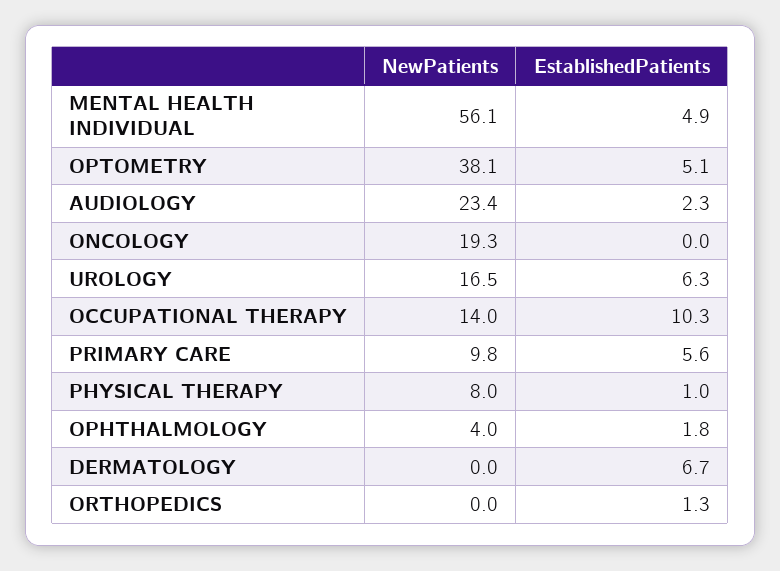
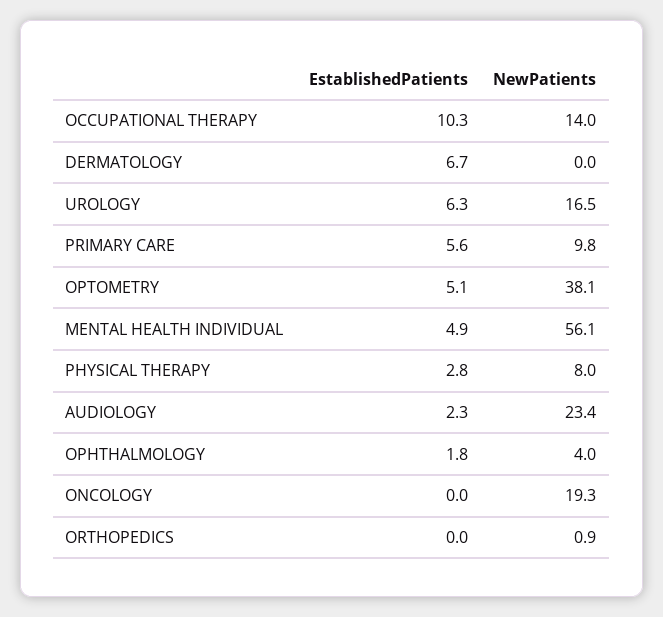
EstablishedPatients, PHYSICAL THERAPY: 1 -> 2.8
NewPatients, ORTHOPEDICS: 0 -> 0.9
EstablishedPatients, ORTHOPEDICS: 1.3 -> 0

